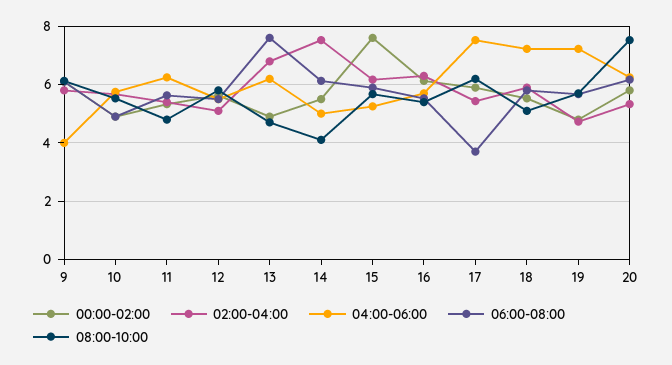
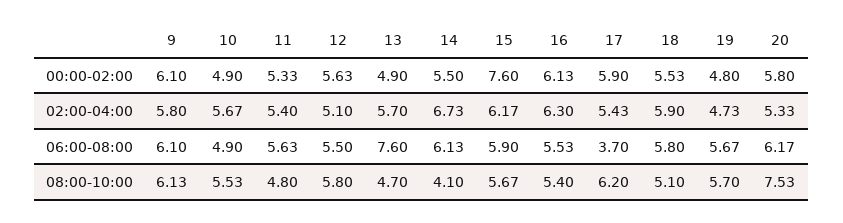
04:00-06:00, 9: 4 -> none
04:00-06:00, 10: 5.75 -> none
04:00-06:00, 11: 6.25 -> none
04:00-06:00, 12: 5.5 -> none
02:00-04:00, 13: 6.75 -> 5.7
04:00-06:00, 13: 6.25 -> none
02:00-04:00, 14: 7.5 -> 6.73
04:00-06:00, 14: 5 -> none
04:00-06:00, 15: 5.25 -> none
04:00-06:00, 16: 5.75 -> none
04:00-06:00, 17: 7.5 -> none
04:00-06:00, 18: 7.25 -> none
04:00-06:00, 19: 7.25 -> none
04:00-06:00, 20: 6.25 -> none

